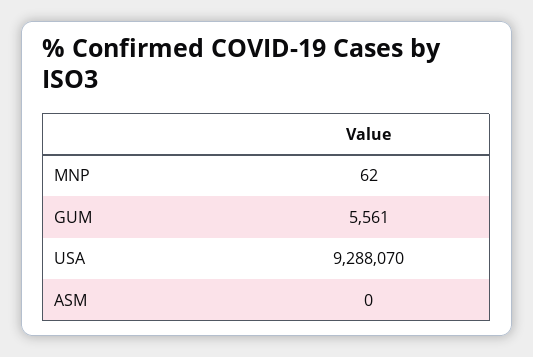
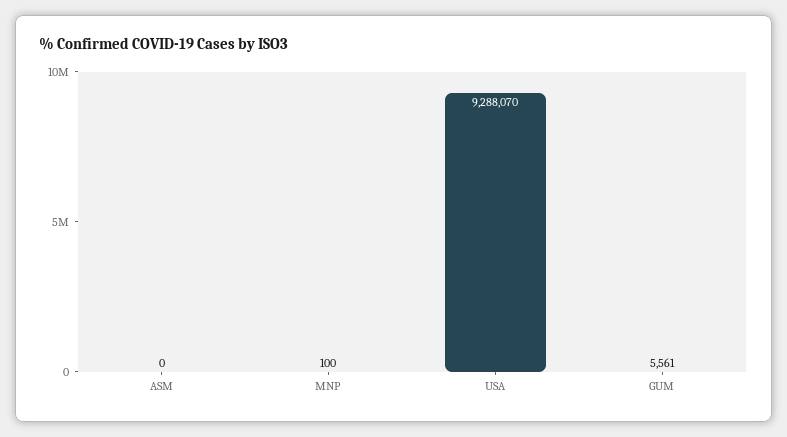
MNP: 62 -> 100

